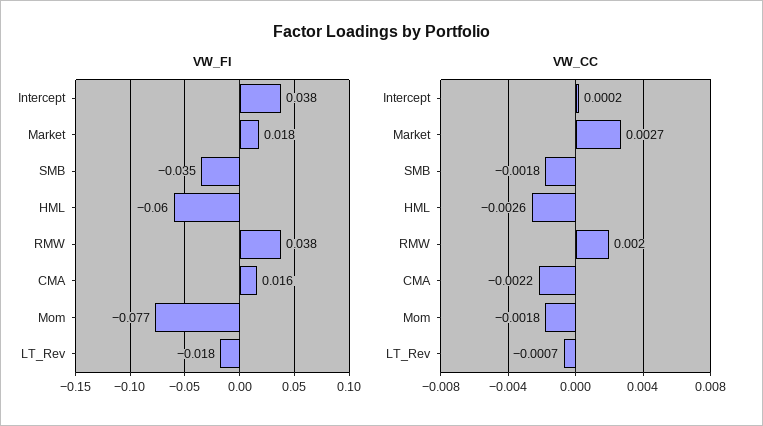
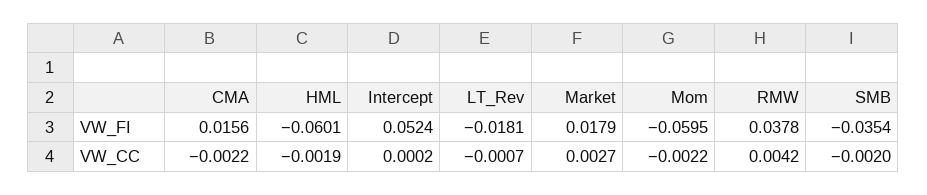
VW_FI, Intercept: 0.038 -> 0.0524
VW_FI, Mom: -0.077 -> -0.0595
VW_CC, SMB: -0.0018 -> -0.002
VW_CC, HML: -0.0026 -> -0.0019
VW_CC, RMW: 0.002 -> 0.0042
VW_CC, Mom: -0.0018 -> -0.0022

